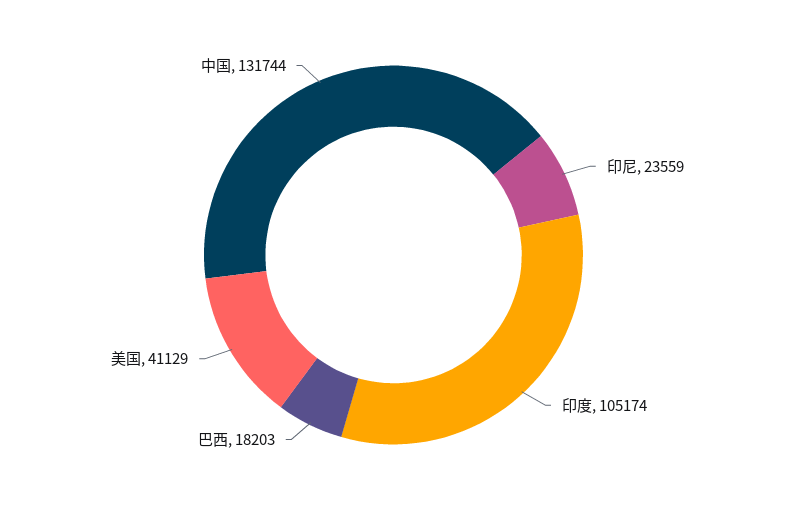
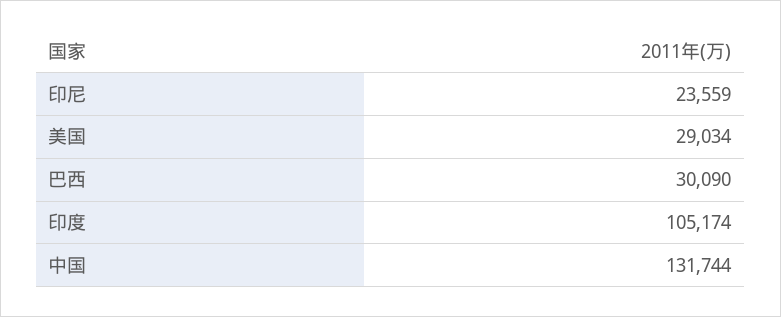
巴西: 18203 -> 30090
美国: 41129 -> 29034

